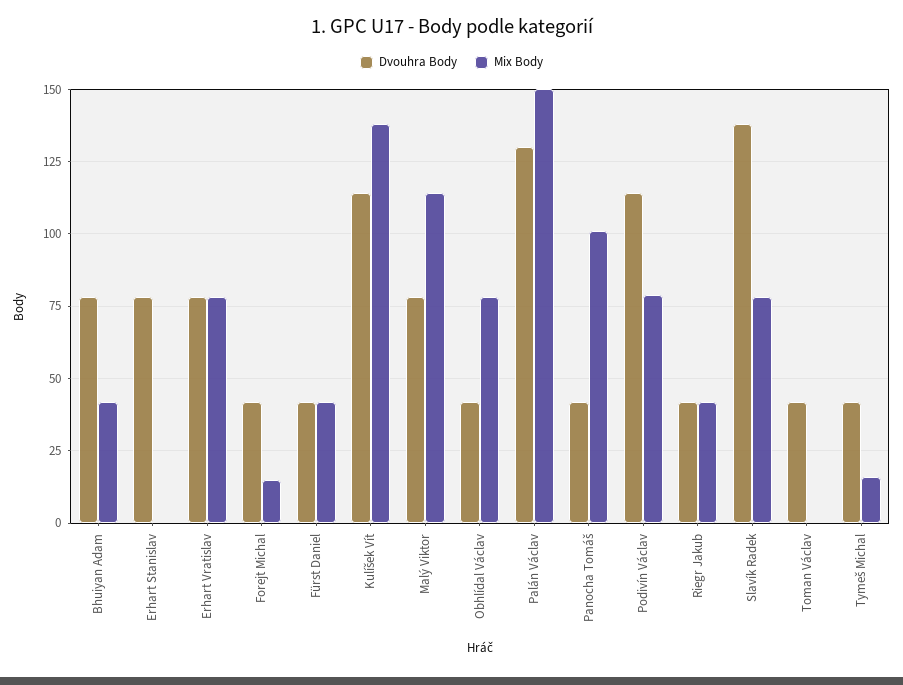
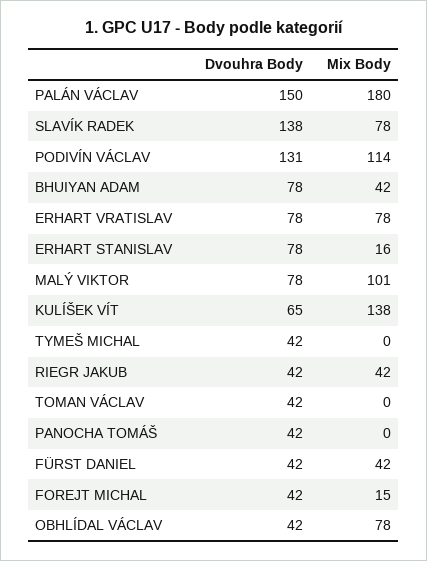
Mix Body, Erhart Stanislav: 0 -> 16
Dvouhra Body, Kulíšek Vít: 115 -> 65
Mix Body, Malý Viktor: 115 -> 101
Dvouhra Body, Palán Václav: 130 -> 150
Mix Body, Palán Václav: 150 -> 180
Mix Body, Panocha Tomáš: 100 -> 0
Dvouhra Body, Podivín Václav: 115 -> 131
Mix Body, Podivín Václav: 80 -> 114
Mix Body, Tymeš Michal: 15 -> 0

